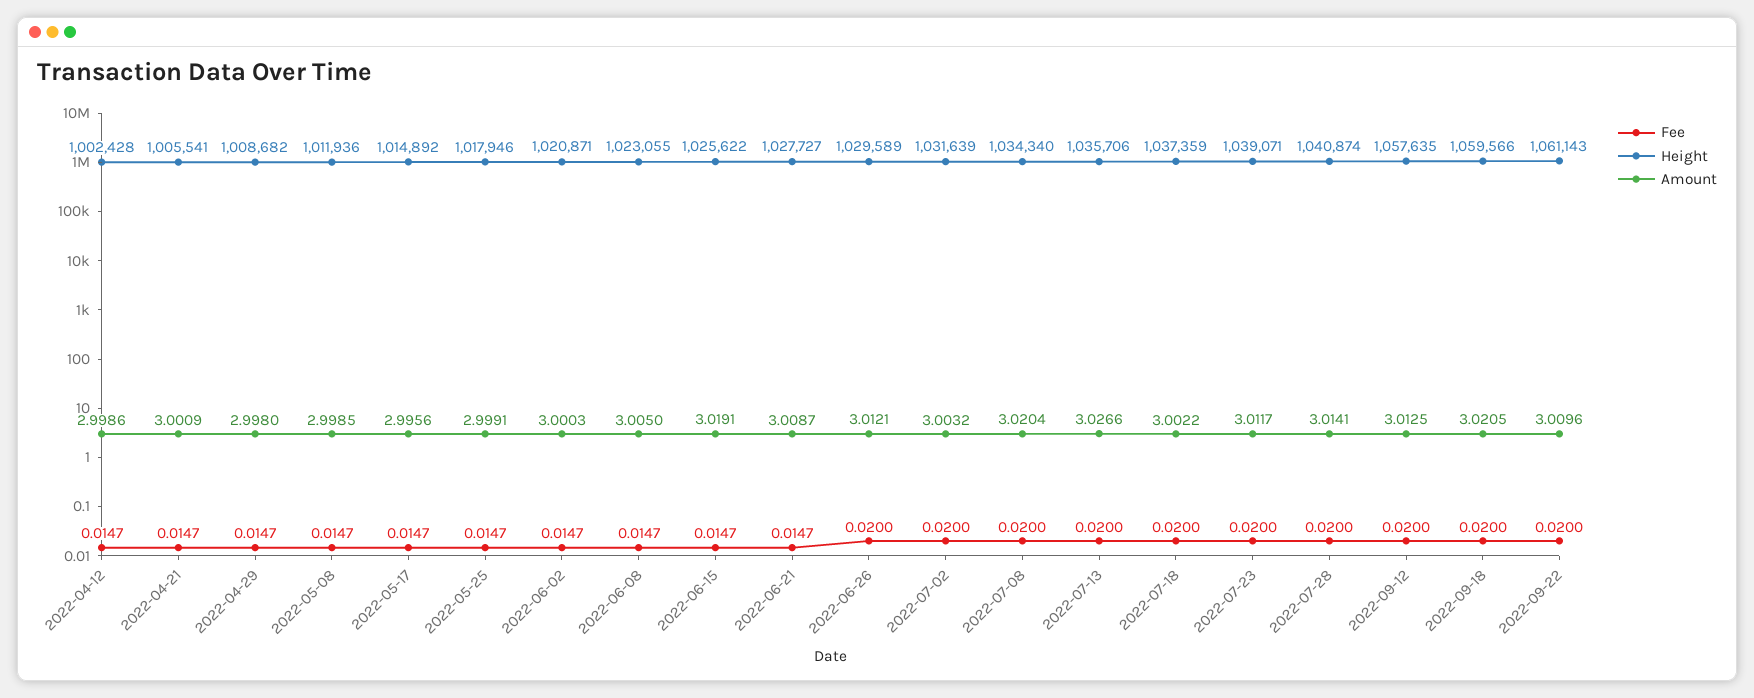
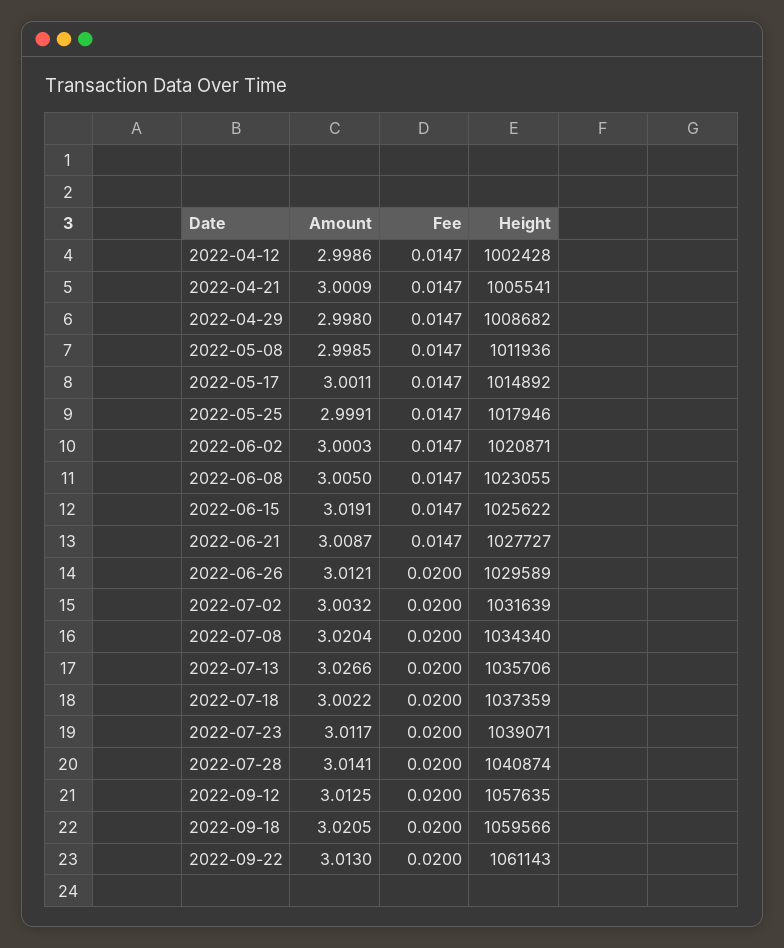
Amount, 2022-05-17: 2.9956 -> 3.0011
Amount, 2022-09-22: 3.0096 -> 3.013

